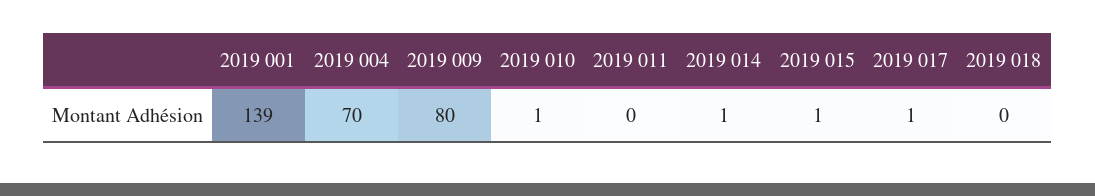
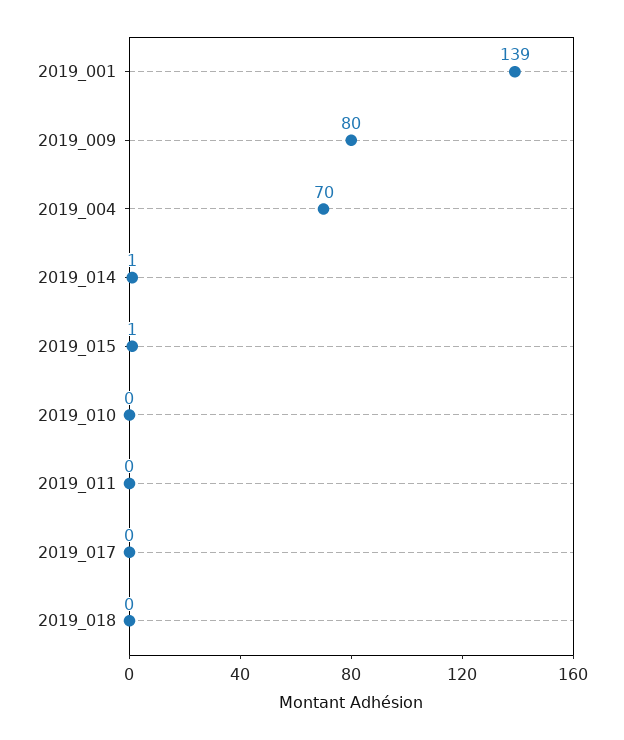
2019 010: 1 -> 0
2019 017: 1 -> 0

